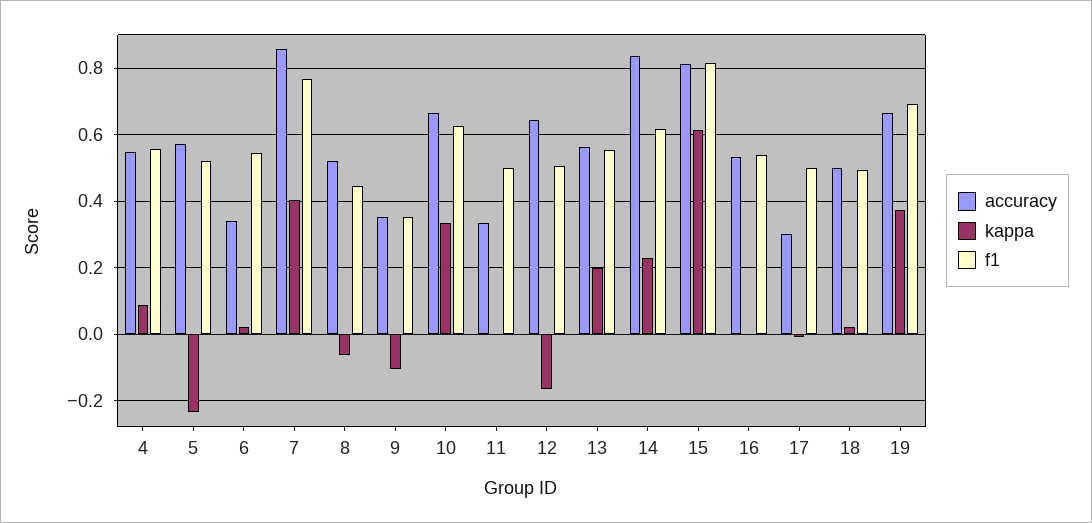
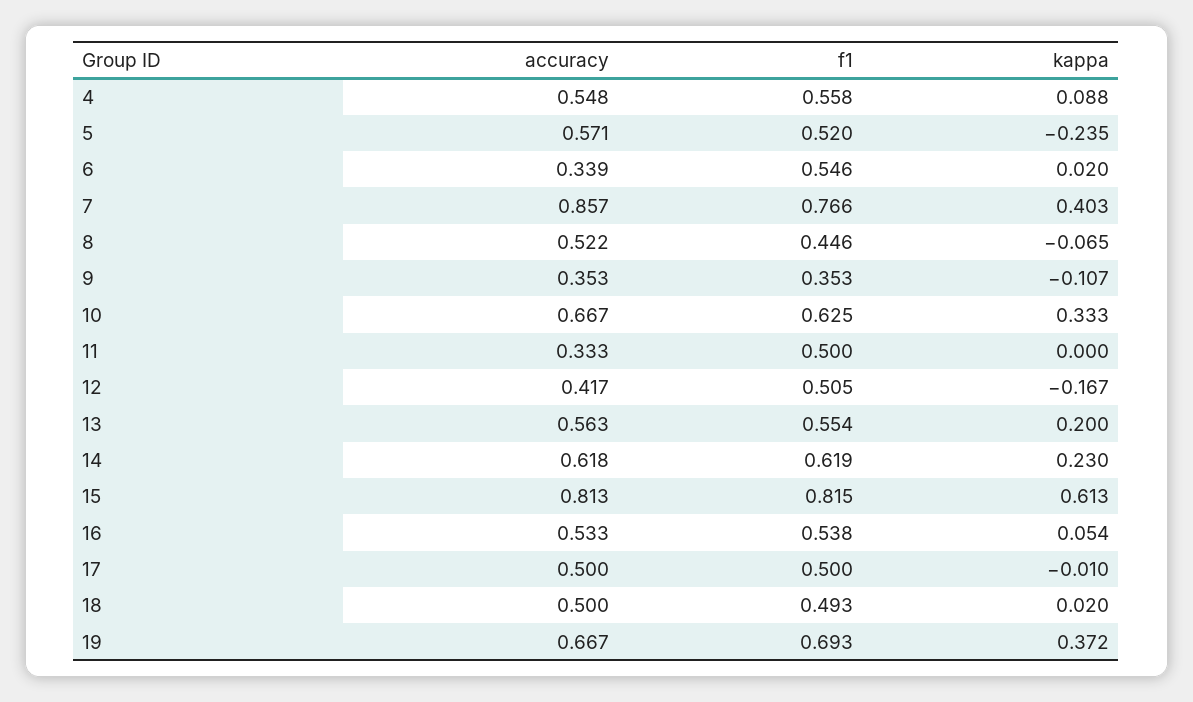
accuracy, 12: 0.64 -> 0.417
accuracy, 14: 0.84 -> 0.618
kappa, 16: 0 -> 0.054
accuracy, 17: 0.3 -> 0.5

